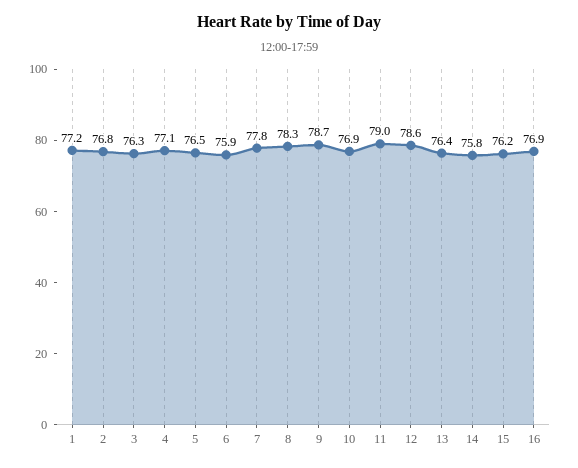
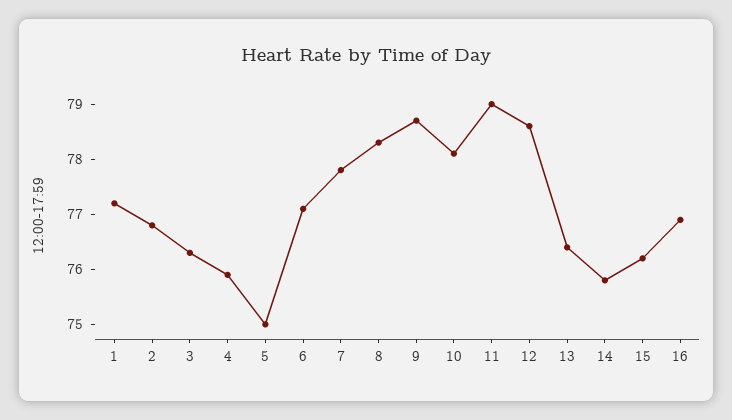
4: 77.1 -> 76
5: 76.5 -> 75
6: 75.9 -> 77
10: 76.9 -> 78

